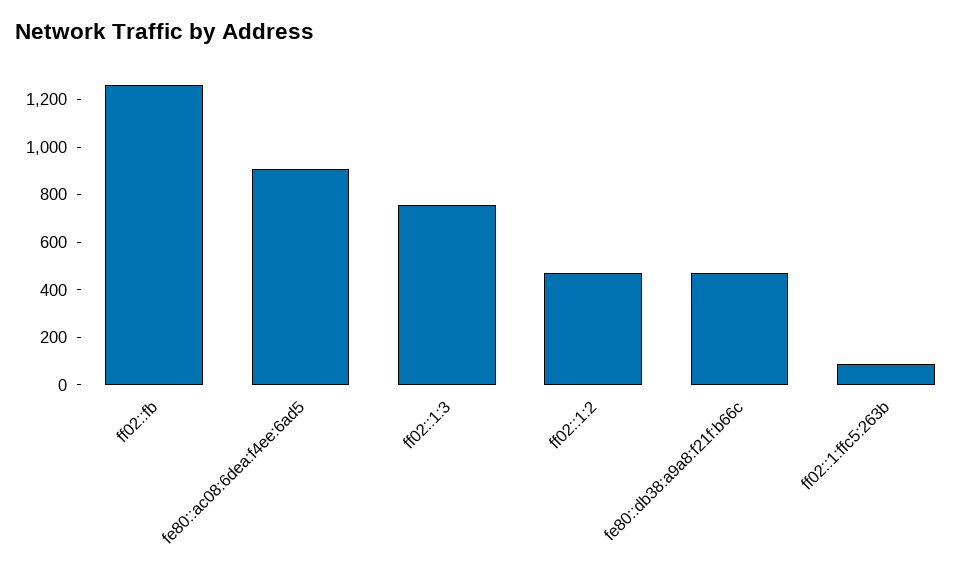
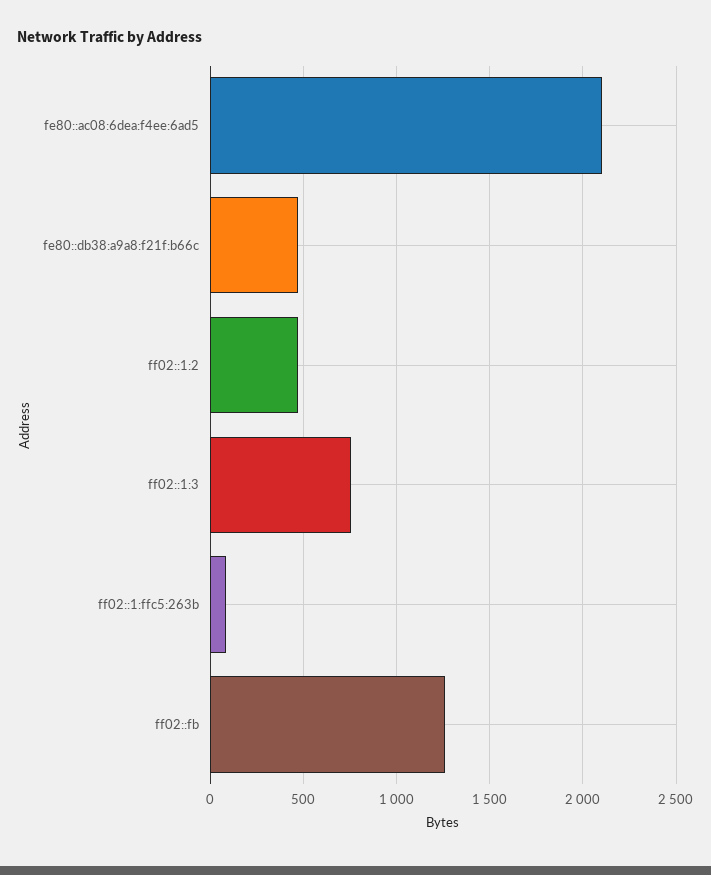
fe80::ac08:6dea:f4ee:6ad5: 900 -> 2100

